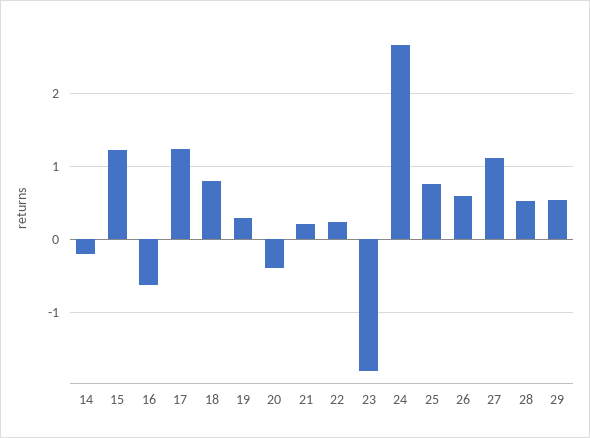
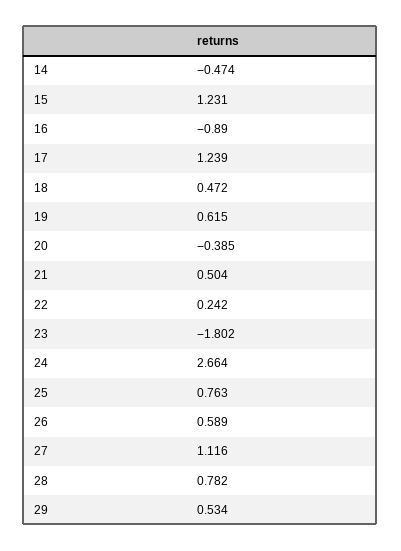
14: -0.2 -> -0.474
16: -0.6 -> -0.89
18: 0.8 -> 0.472
19: 0.3 -> 0.615
21: 0.2 -> 0.504
28: 0.5 -> 0.782

